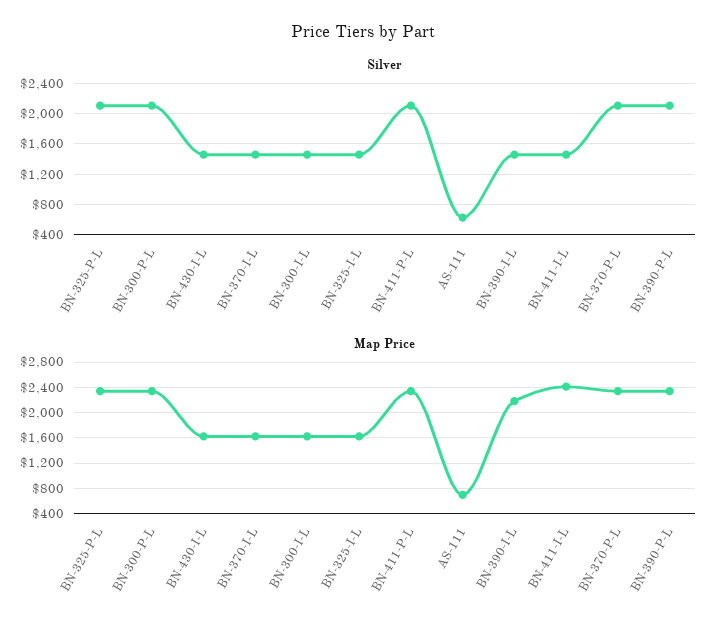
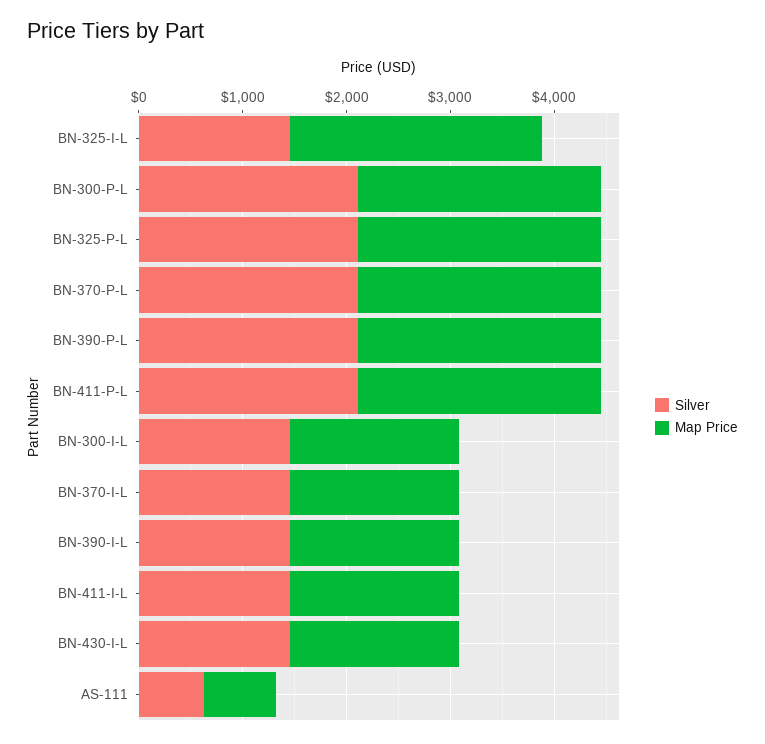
Map Price, BN-325-I-L: 1600 -> 2400
Map Price, BN-390-I-L: 2200 -> 1600
Map Price, BN-411-I-L: 2400 -> 1600

